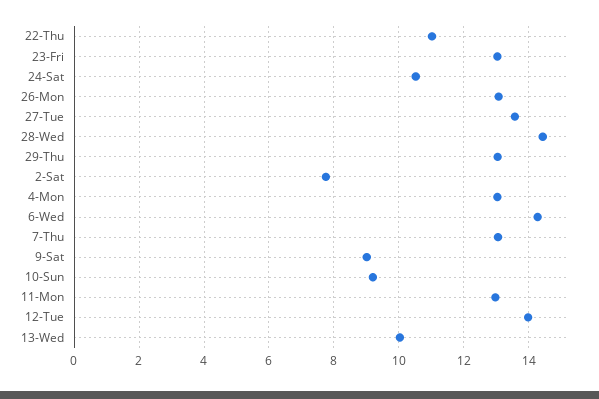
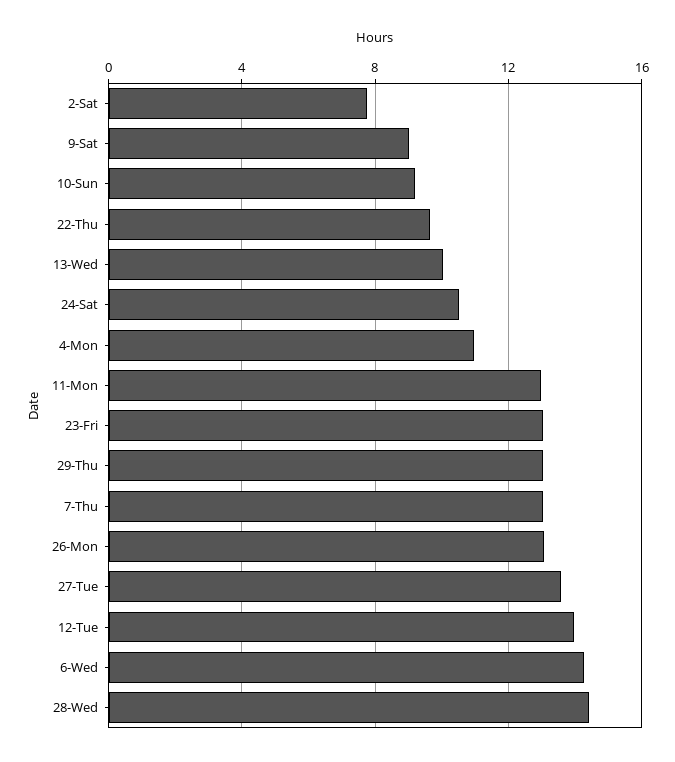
22-Thu: 11 -> 9.5
4-Mon: 13 -> 11

